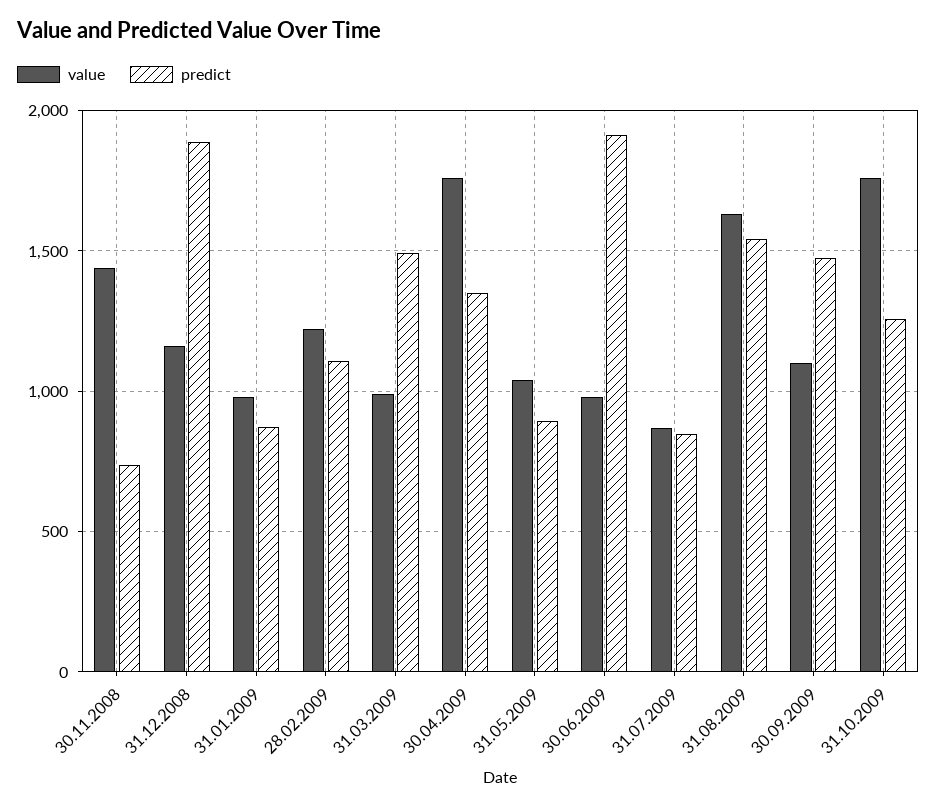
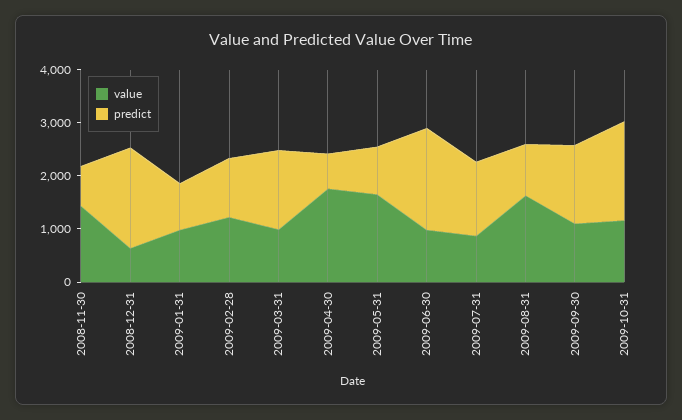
value, 31.12.2008: 1150 -> 600
predict, 30.04.2009: 1350 -> 600
value, 31.05.2009: 1050 -> 1600
predict, 31.07.2009: 850 -> 1400
predict, 31.08.2009: 1550 -> 1000
value, 31.10.2009: 1750 -> 1200
predict, 31.10.2009: 1250 -> 1800

